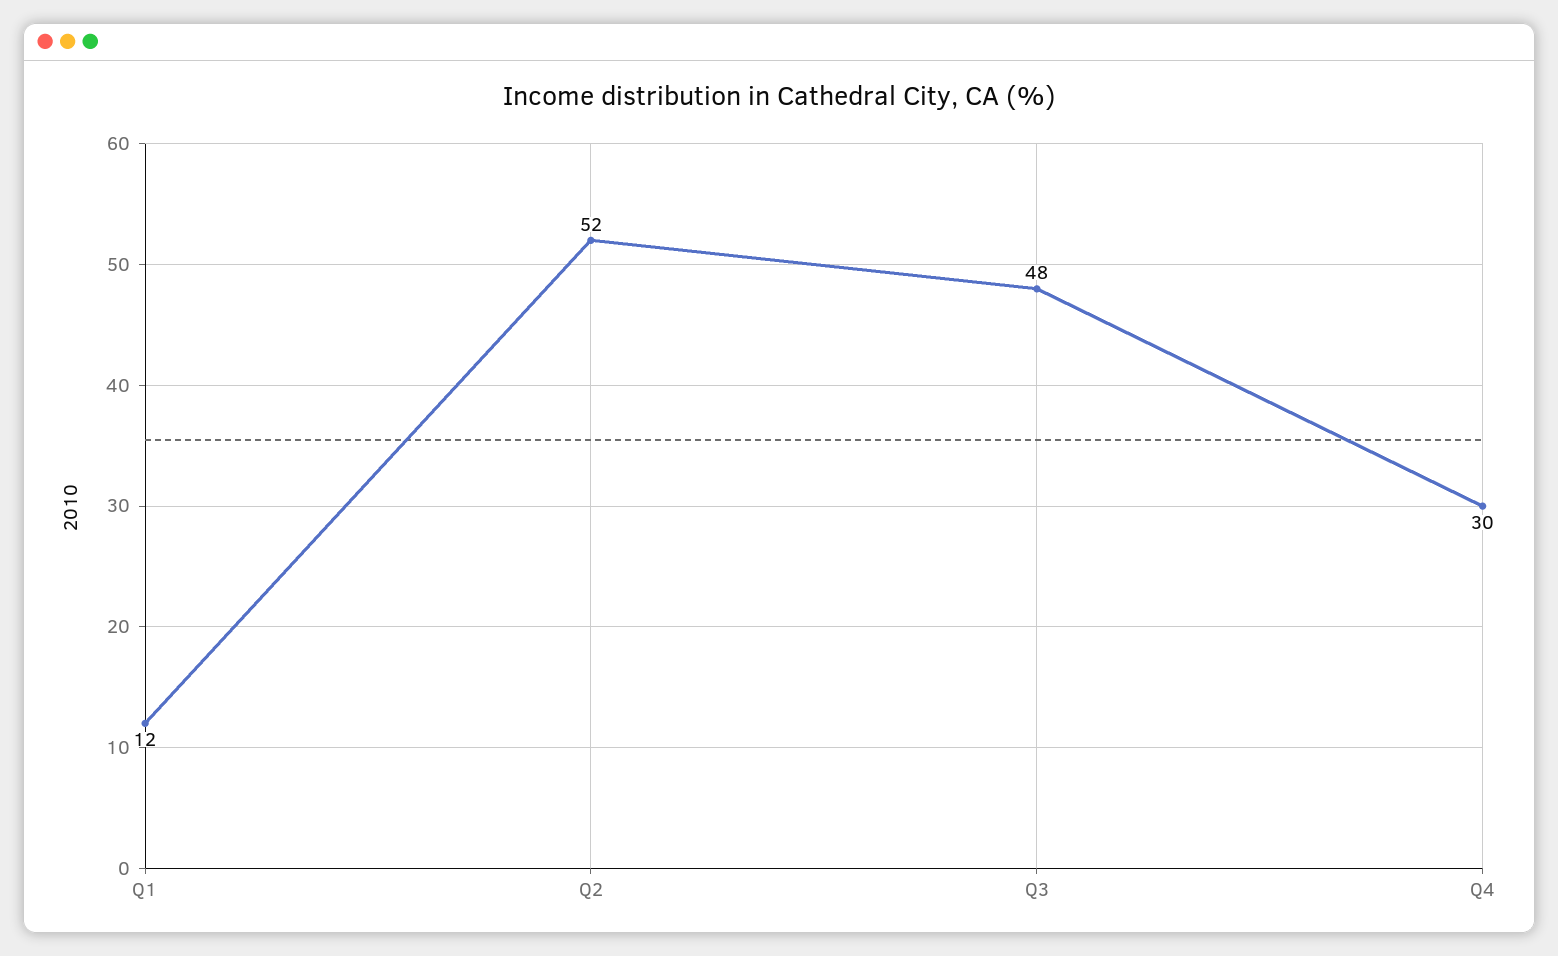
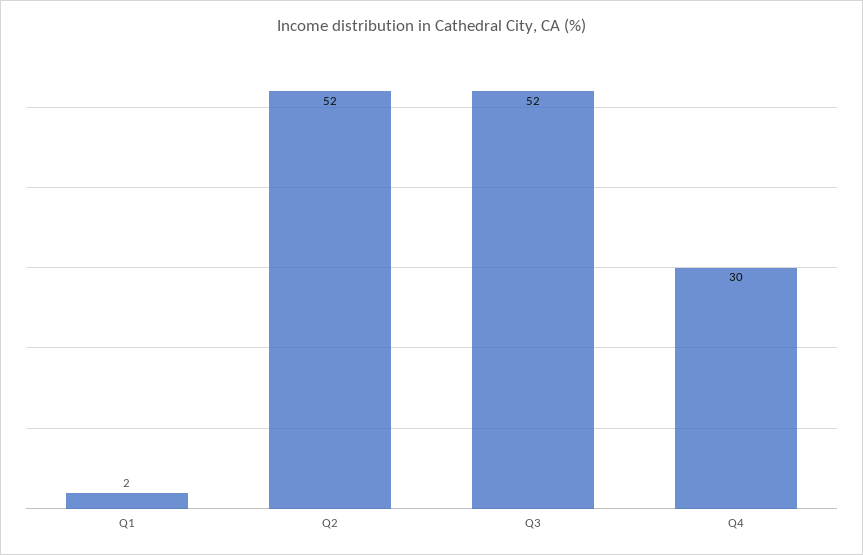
Q1: 12 -> 2
Q3: 48 -> 52

